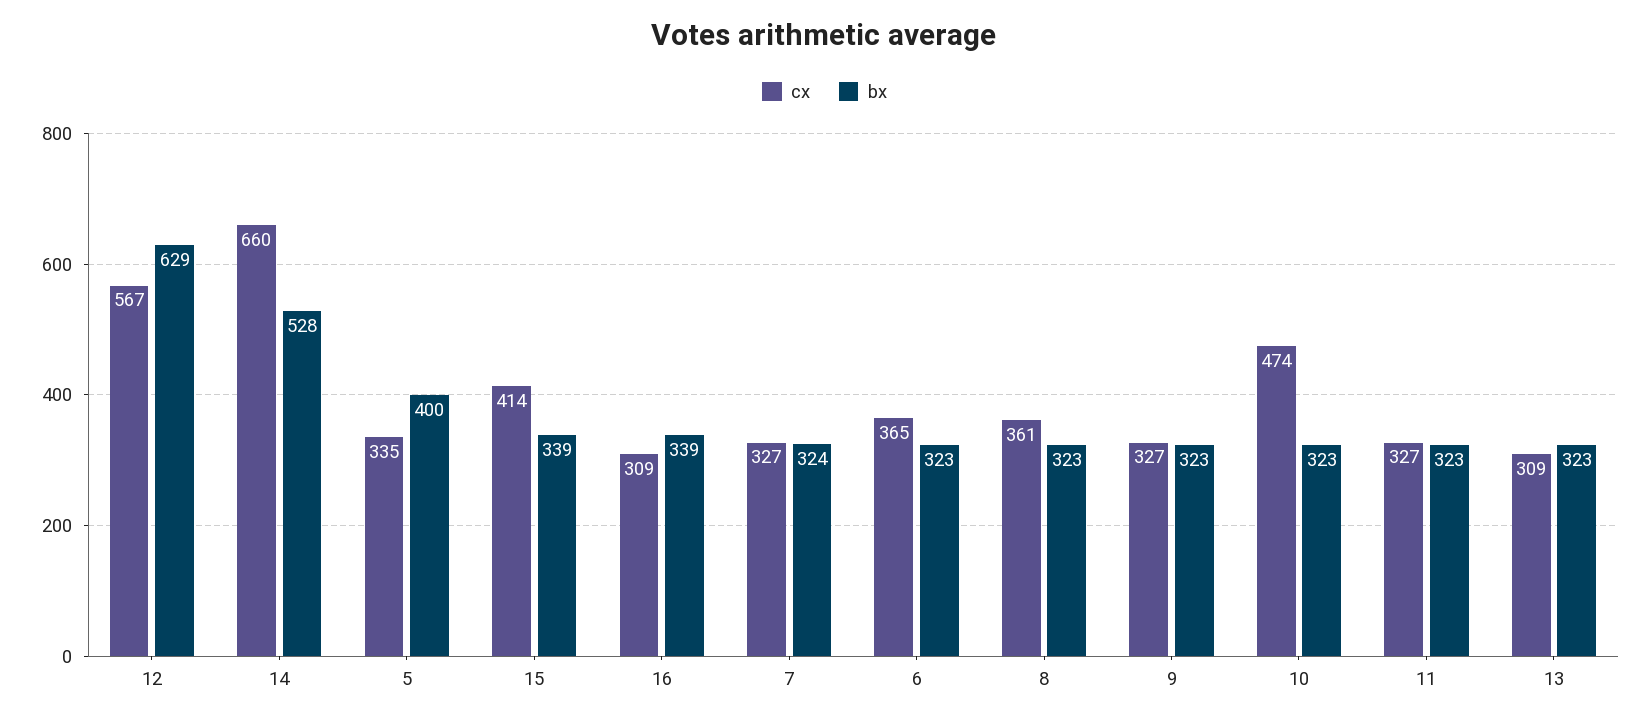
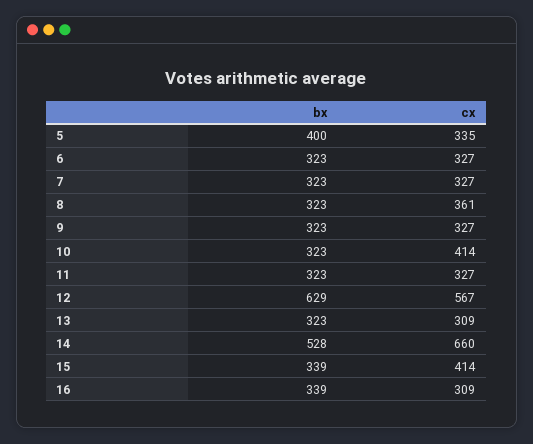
bx, 7: 324 -> 323
cx, 6: 365 -> 327
cx, 10: 474 -> 414

